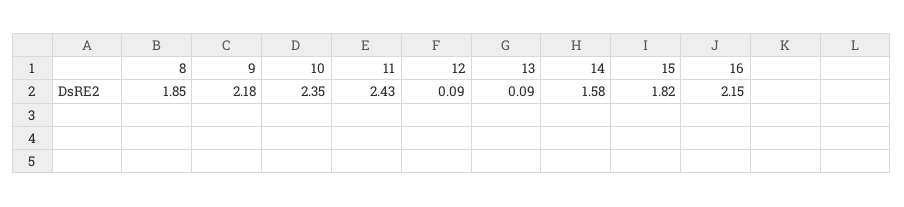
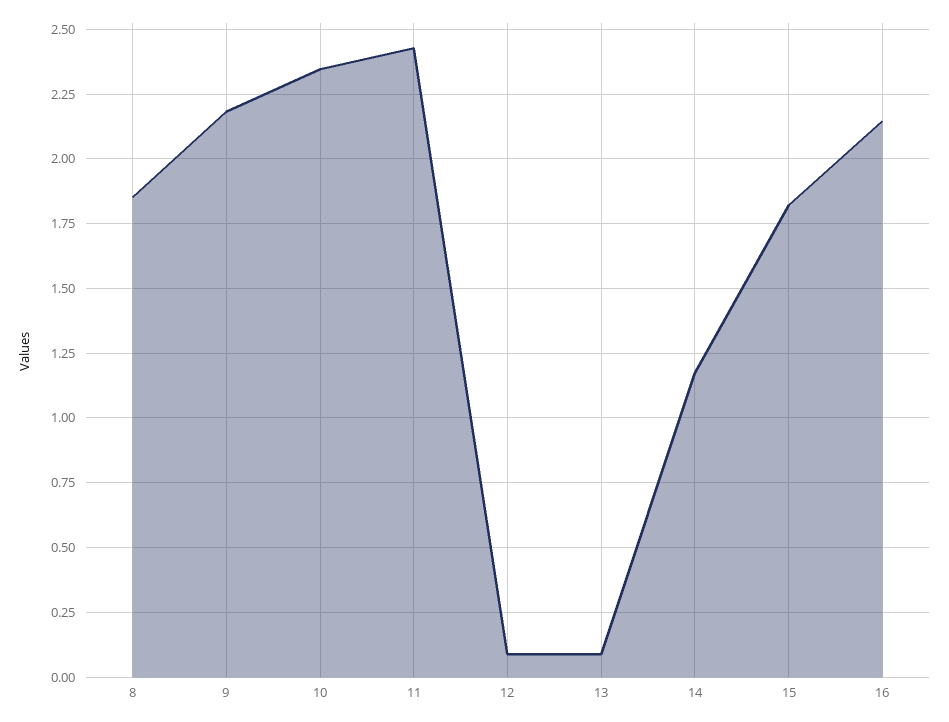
14: 1.58 -> 1.175

